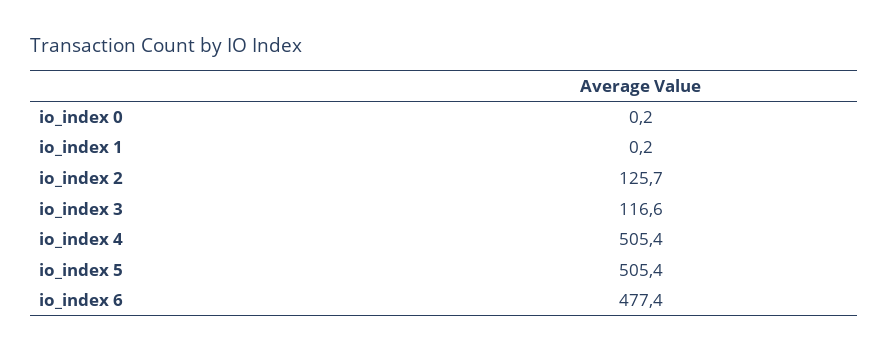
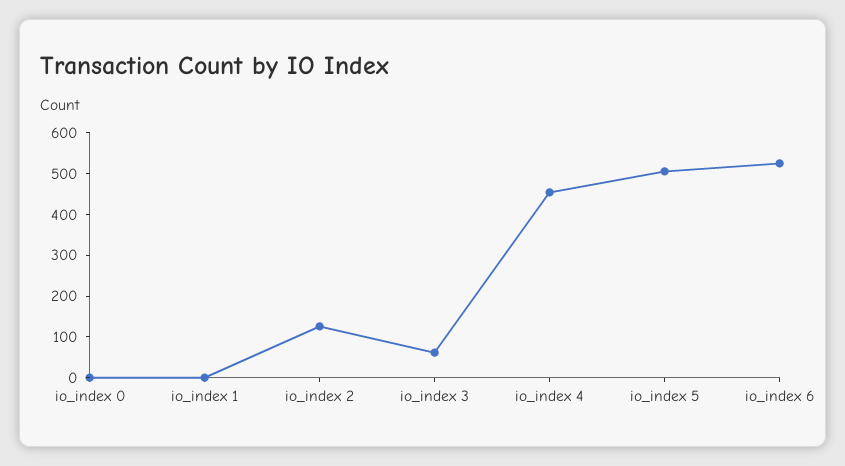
io_index 3: 116.6 -> 60
io_index 4: 505.4 -> 460
io_index 6: 477.4 -> 520

